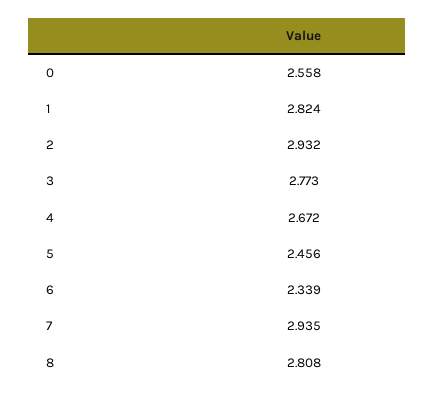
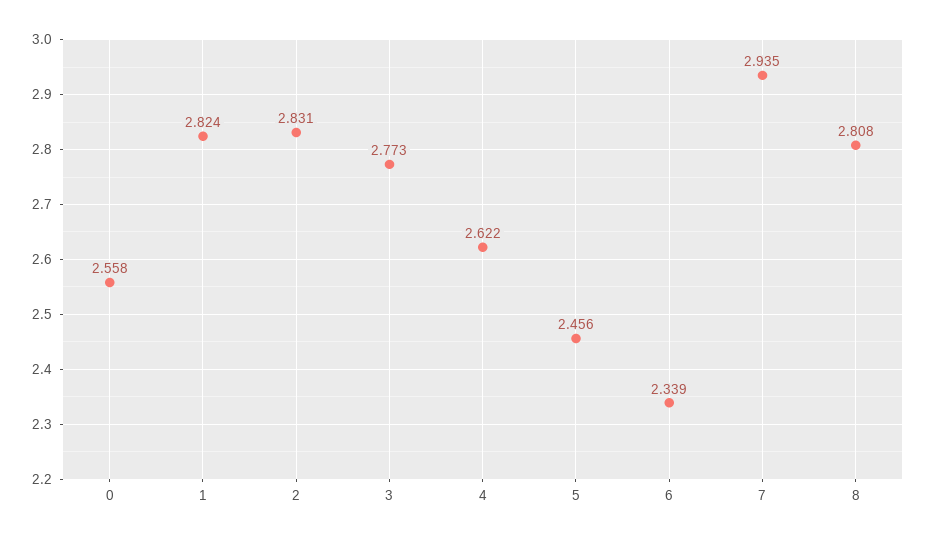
2: 2.932 -> 2.831
4: 2.672 -> 2.622

